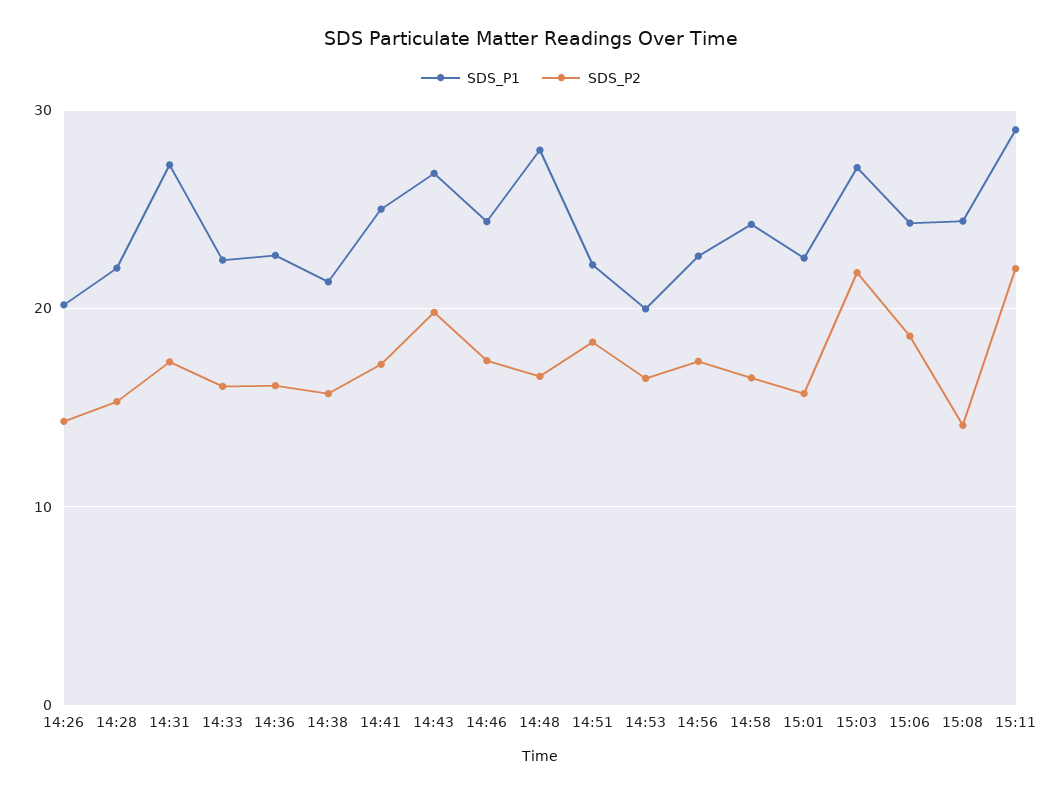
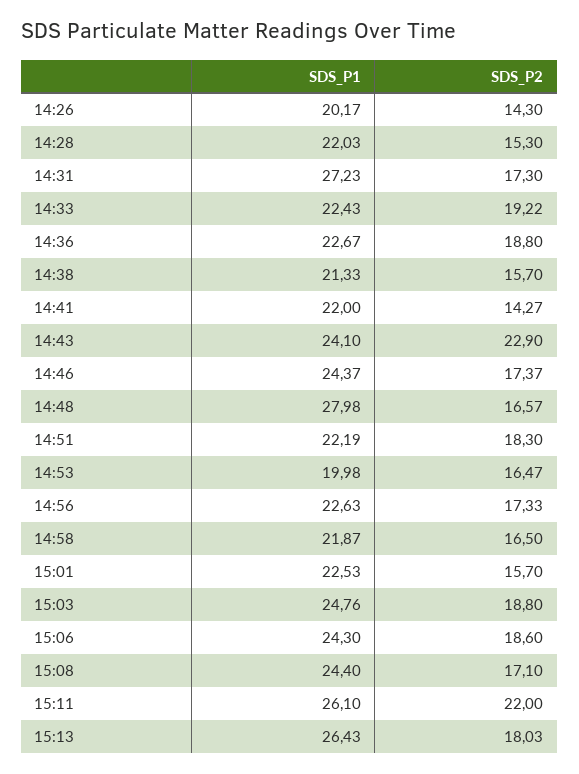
SDS_P2, 14:33: 16 -> 19.22
SDS_P2, 14:36: 16 -> 18.8
SDS_P1, 14:41: 25 -> 22
SDS_P2, 14:41: 17 -> 14.27
SDS_P1, 14:43: 27 -> 24.1
SDS_P2, 14:43: 20 -> 22.9
SDS_P1, 14:58: 24 -> 21.87
SDS_P1, 15:03: 27 -> 24.76
SDS_P2, 15:03: 22 -> 18.8
SDS_P2, 15:08: 14 -> 17.1
SDS_P1, 15:11: 29 -> 26.1
SDS_P1, 15:13: none -> 26.43
SDS_P2, 15:13: none -> 18.03

